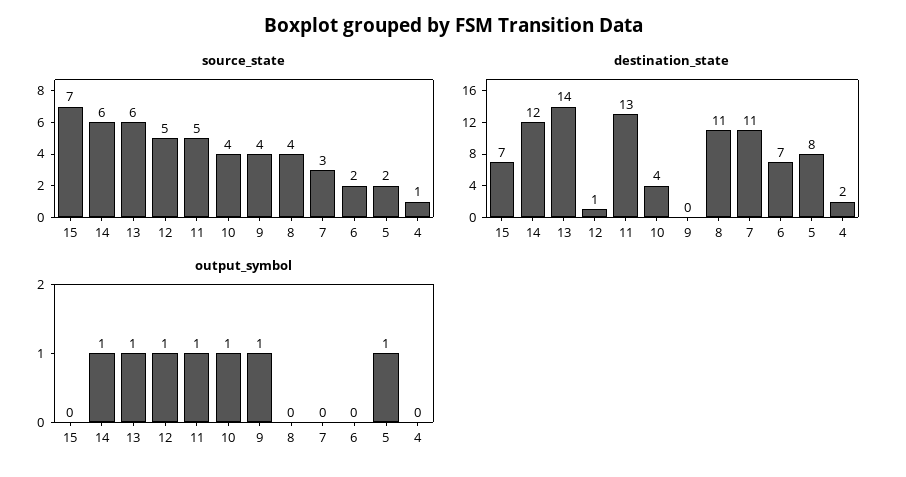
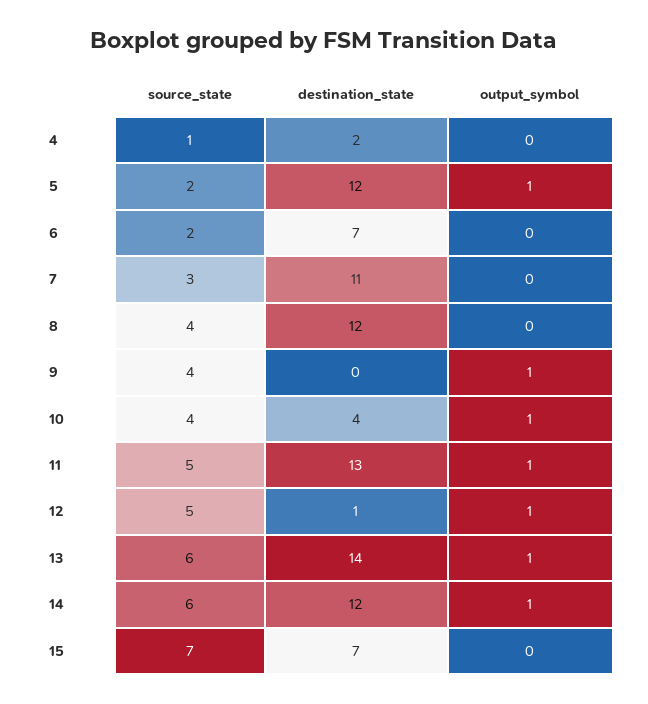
destination_state, 8: 11 -> 12
destination_state, 5: 8 -> 12

